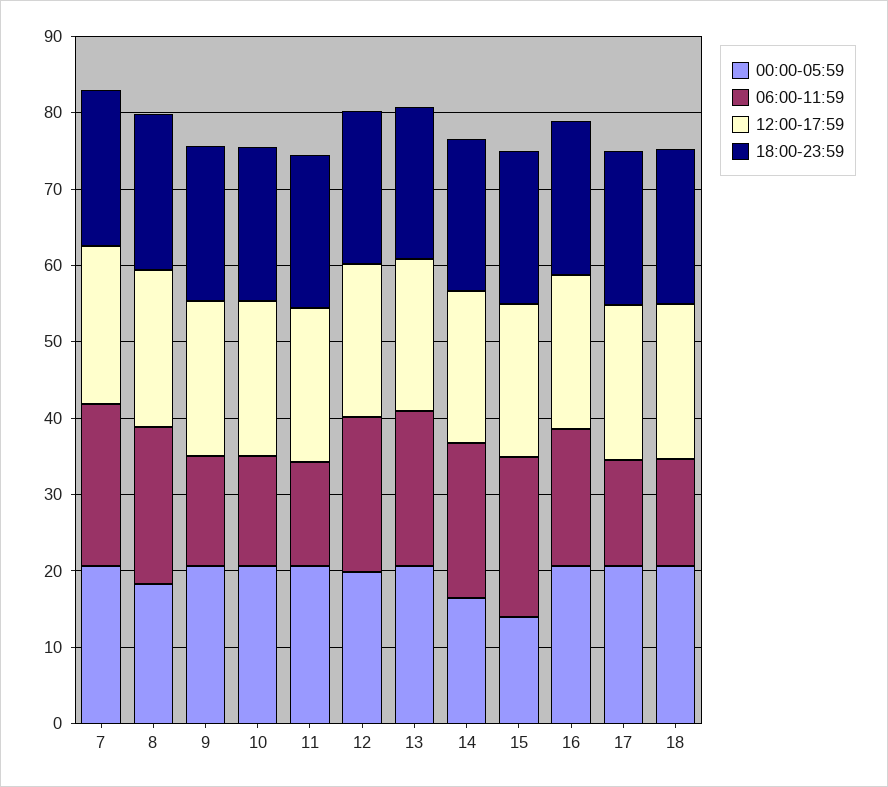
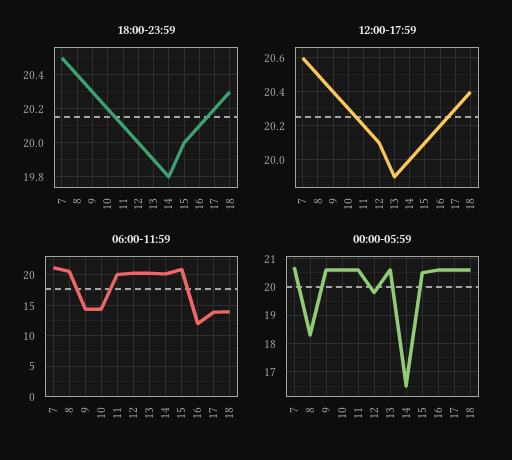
06:00-11:59, 11: 14 -> 20
00:00-05:59, 15: 14 -> 20.5
06:00-11:59, 16: 18 -> 12

